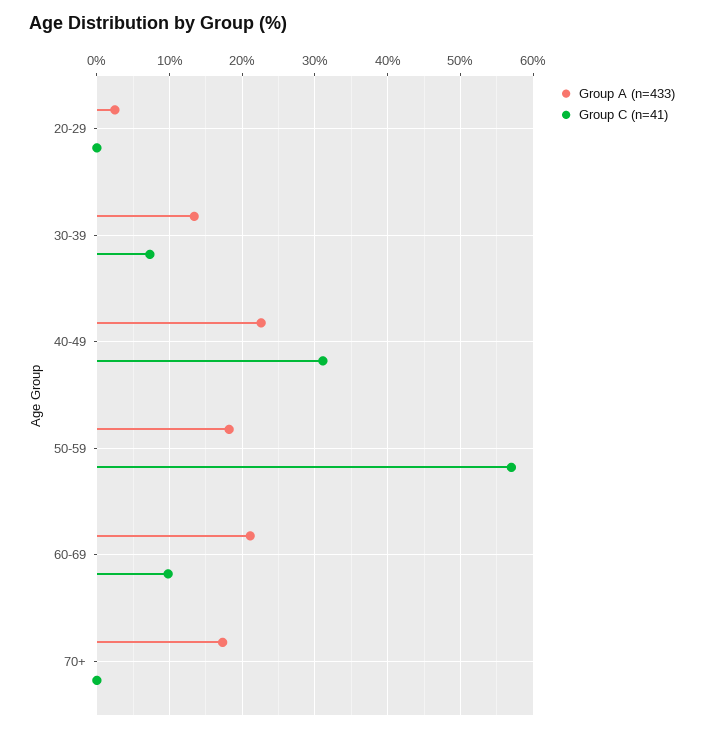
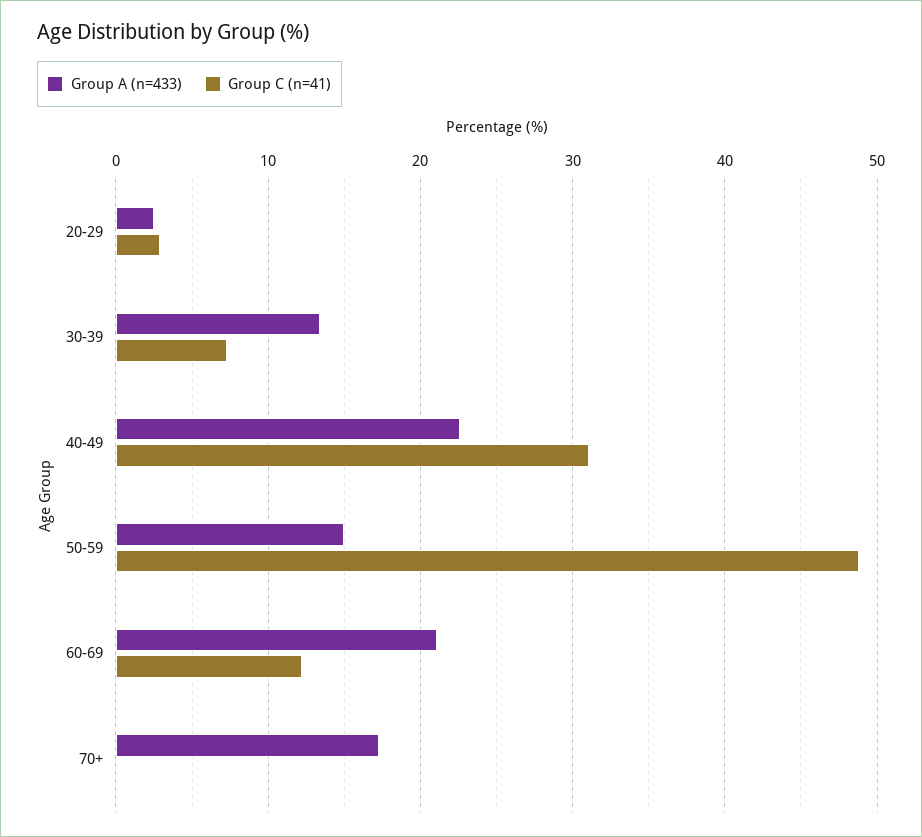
Group C (n=41), 20-29: 0 -> 3
Group A (n=433), 50-59: 18 -> 15
Group C (n=41), 50-59: 57 -> 49
Group C (n=41), 60-69: 10 -> 12

